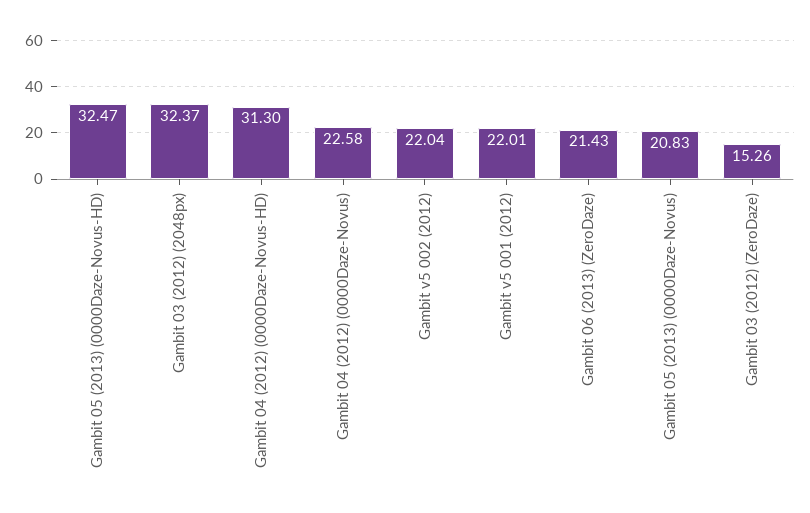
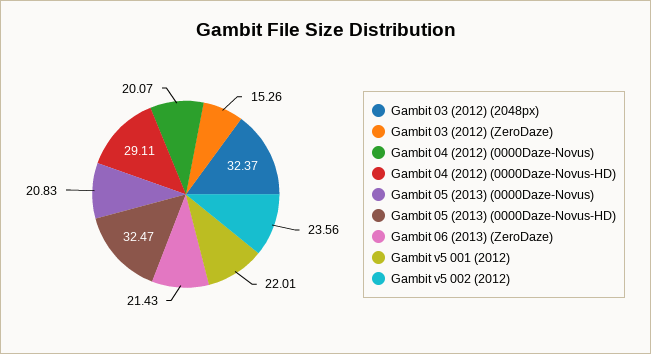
Gambit 04 (2012) (0000Daze-Novus-HD): 31.3 -> 29.11
Gambit 04 (2012) (0000Daze-Novus): 22.58 -> 20.07
Gambit v5 002 (2012): 22.04 -> 23.56

